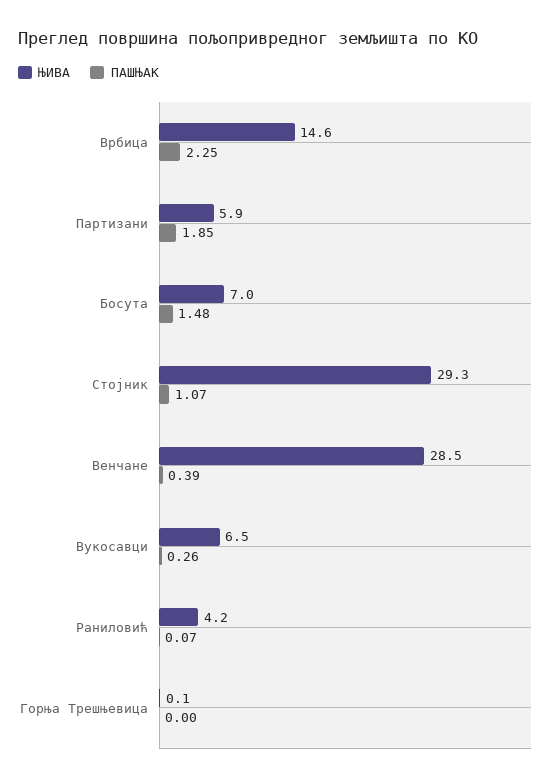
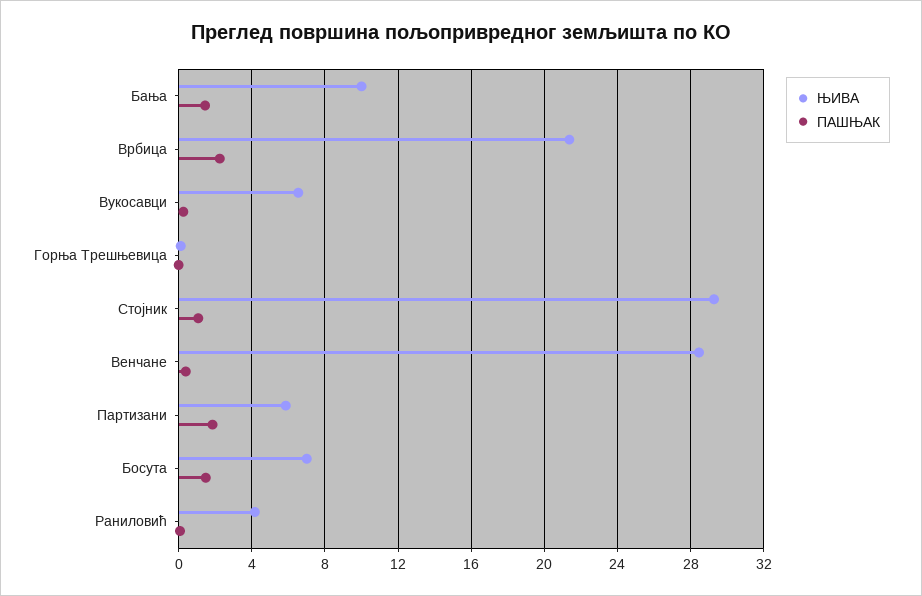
ЊИВА, Врбица: 14.6 -> 21.5
ЊИВА, Бања: none -> 10
ПАШЊАК, Бања: none -> 1.5

